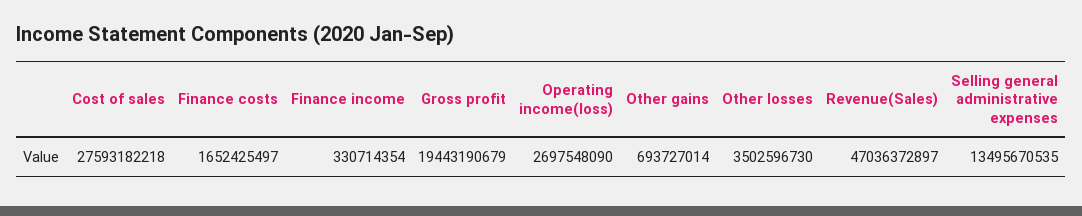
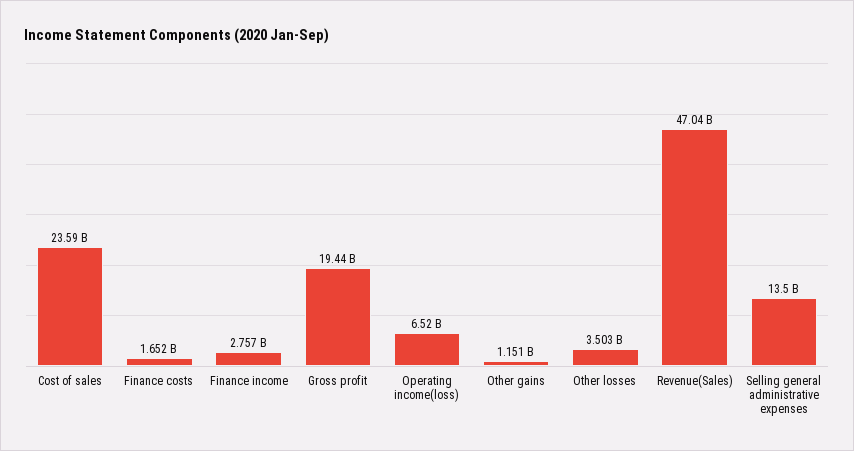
Cost of sales: 27593182218 -> 23590000000
Finance income: 330714354 -> 2757000000
Operating income(loss): 2697548090 -> 6520000000
Other gains: 693727014 -> 1151000000

